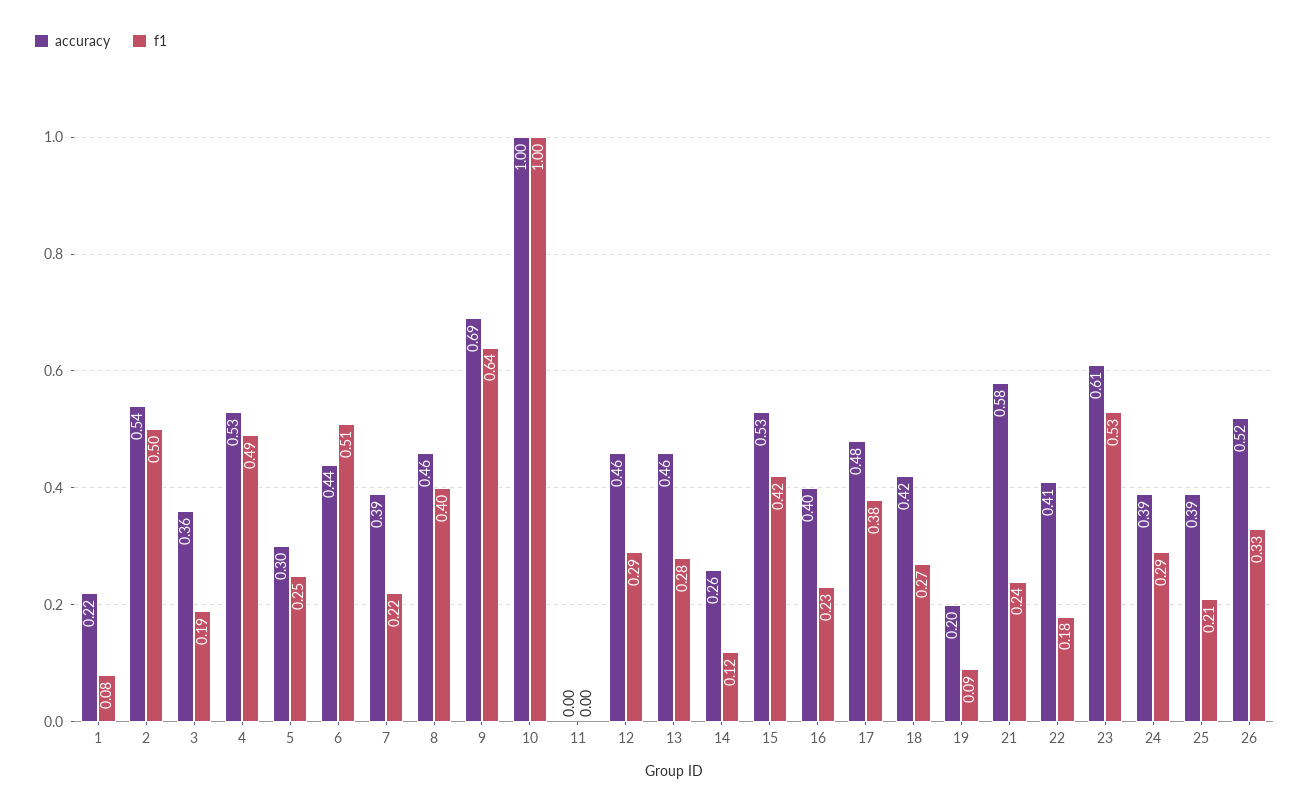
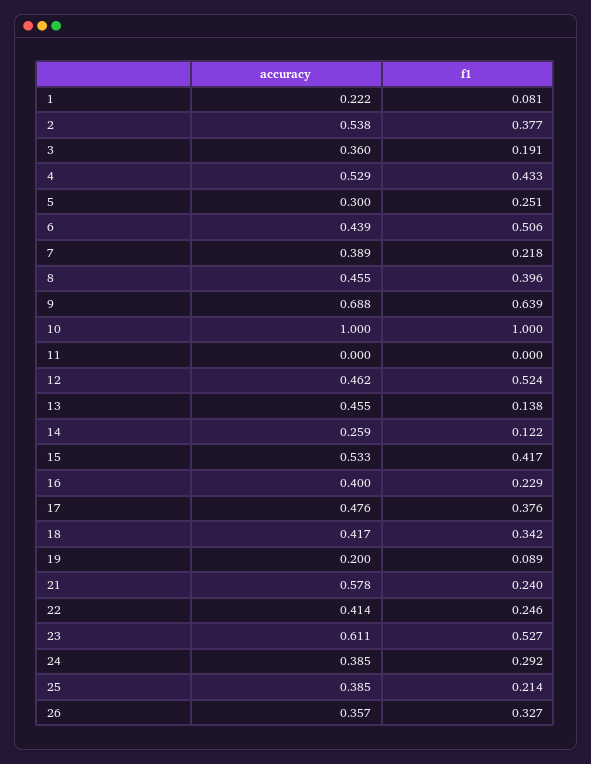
f1, 2: 0.5 -> 0.377
f1, 4: 0.49 -> 0.433
f1, 12: 0.29 -> 0.524
f1, 13: 0.28 -> 0.138
f1, 18: 0.27 -> 0.342
f1, 22: 0.18 -> 0.246
accuracy, 26: 0.52 -> 0.357

